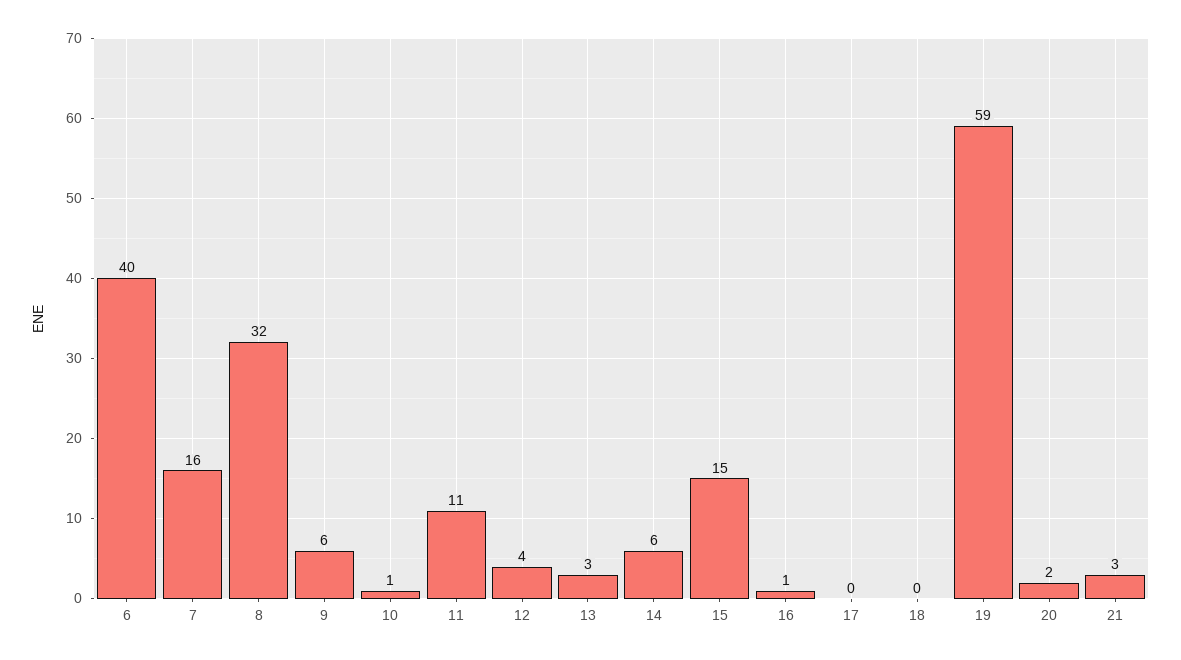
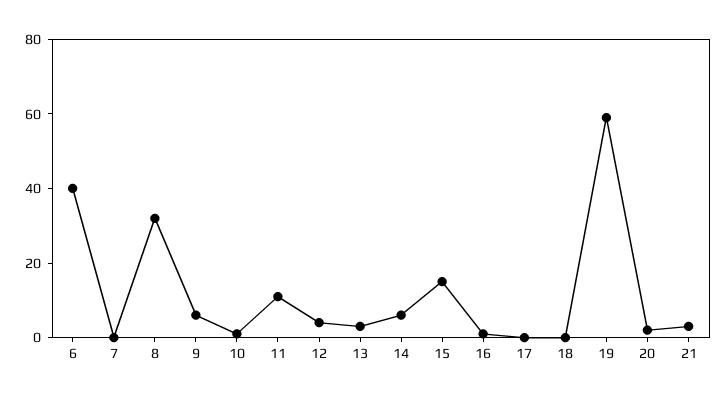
7: 16 -> 0

